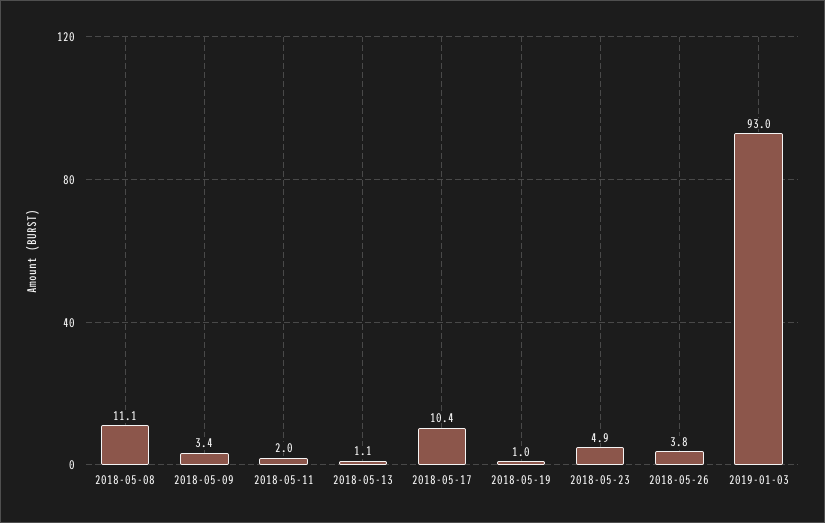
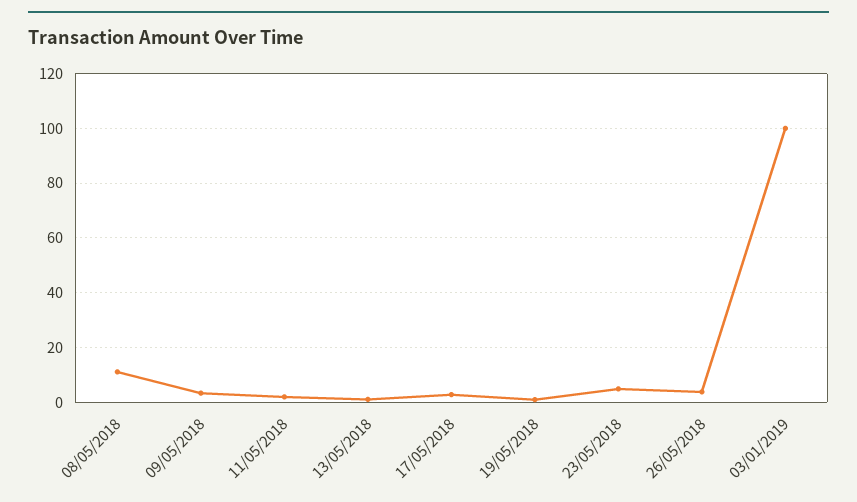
2018-05-17: 10.4 -> 2.5
2019-01-03: 93 -> 100

